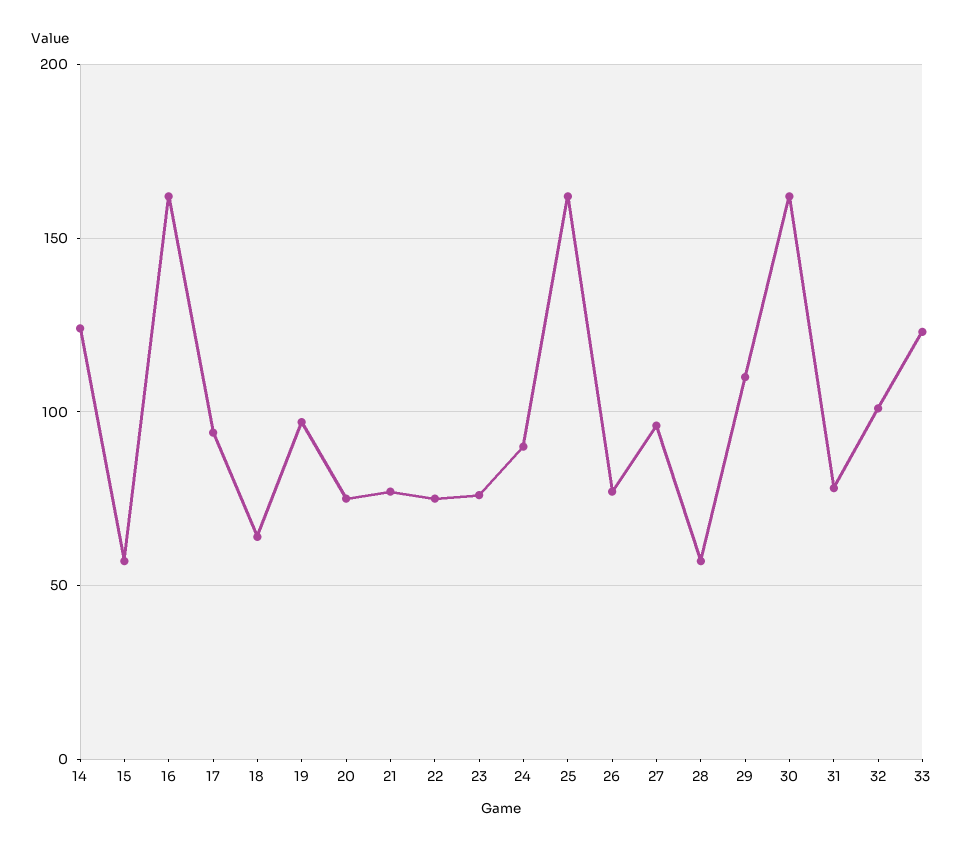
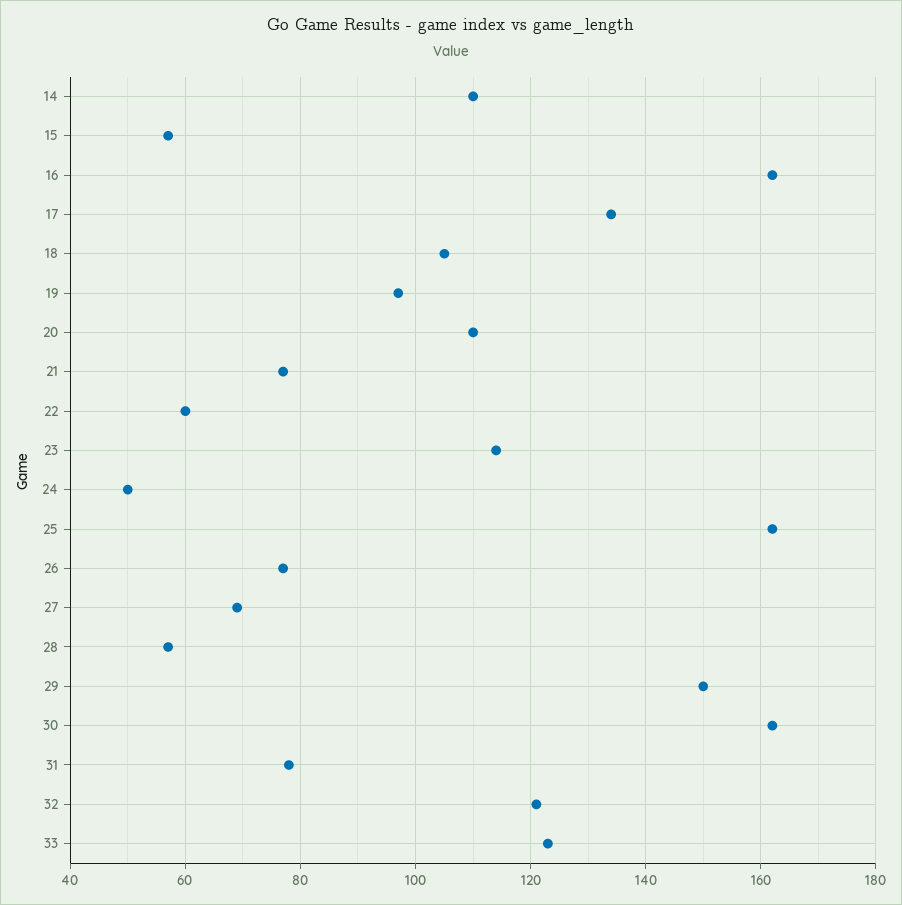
14: 125 -> 110
17: 95 -> 135
18: 65 -> 105
20: 75 -> 110
22: 75 -> 60
23: 75 -> 115
24: 90 -> 50
27: 95 -> 70
29: 110 -> 150
32: 100 -> 120

